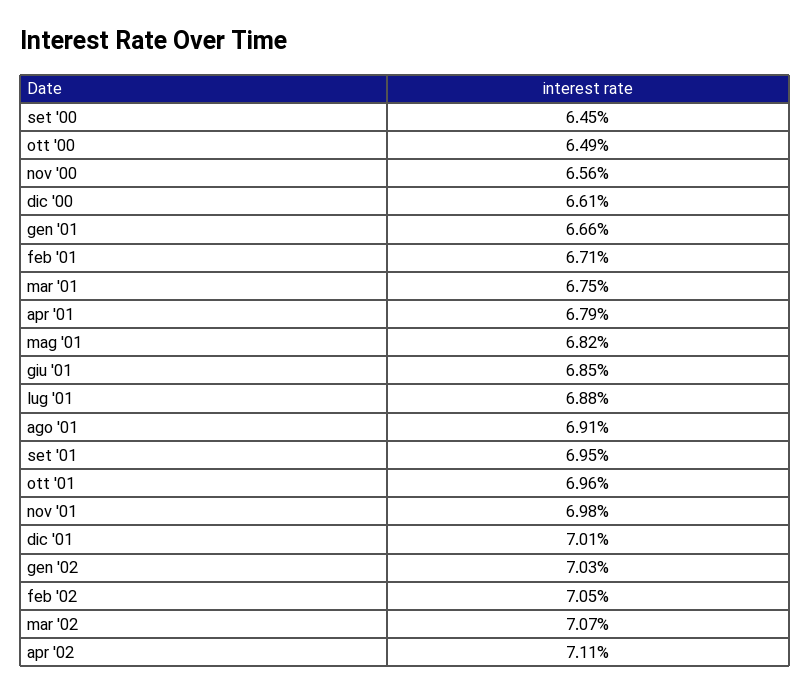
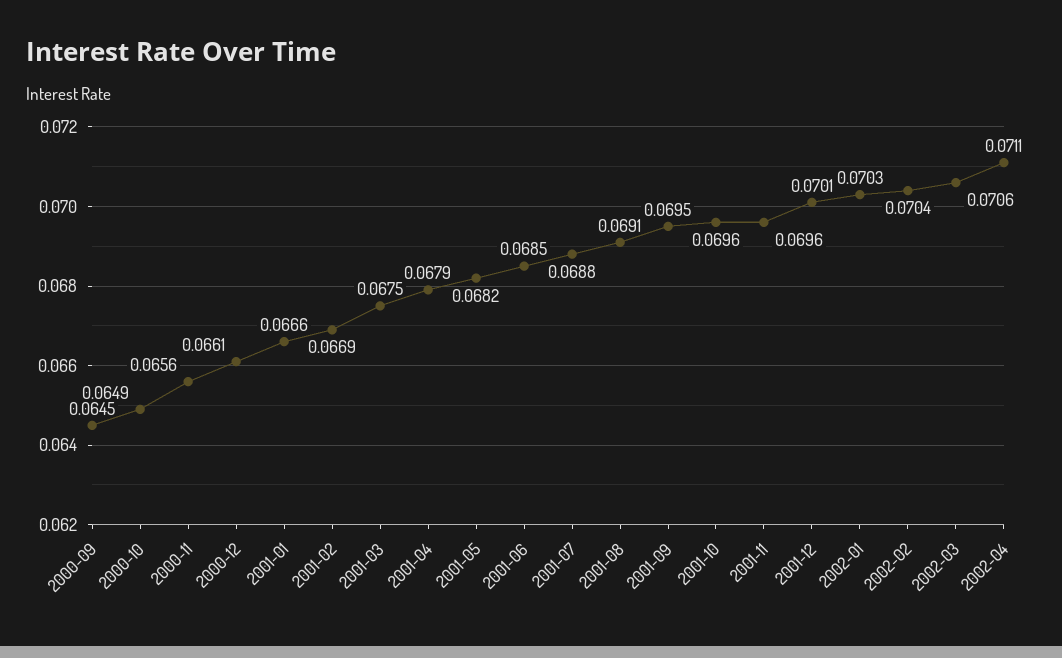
feb '01: 0.0671 -> 0.0669
nov '01: 0.0698 -> 0.0696
feb '02: 0.0705 -> 0.0704
mar '02: 0.0707 -> 0.0706

